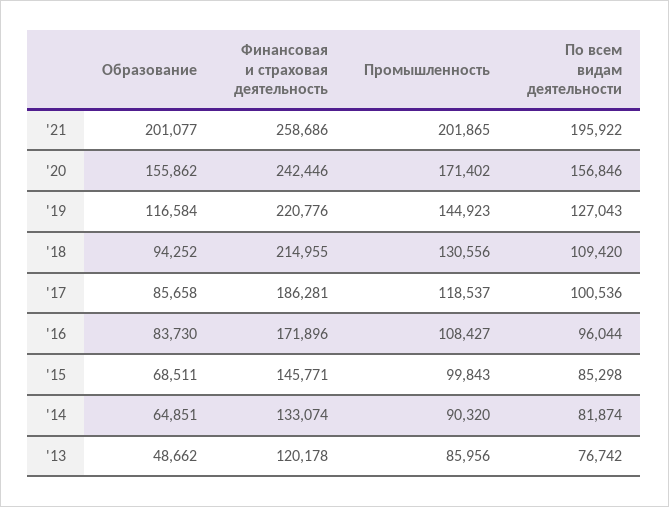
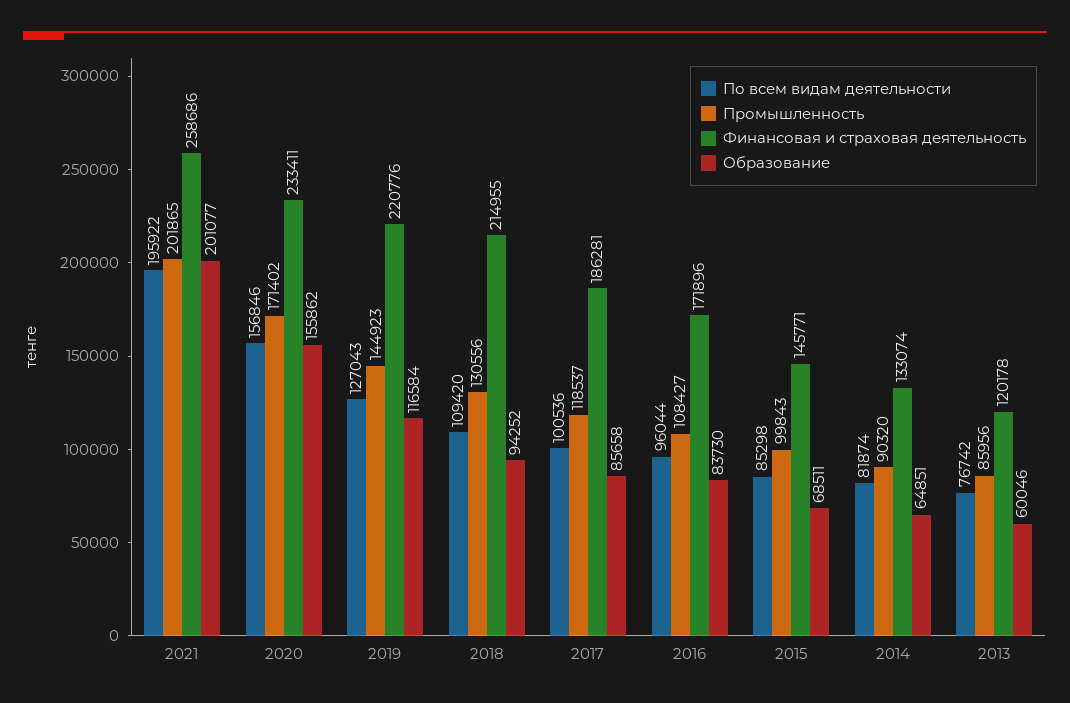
Финансовая и страховая деятельность, '20: 242446 -> 233411
Образование, '13: 48662 -> 60046

